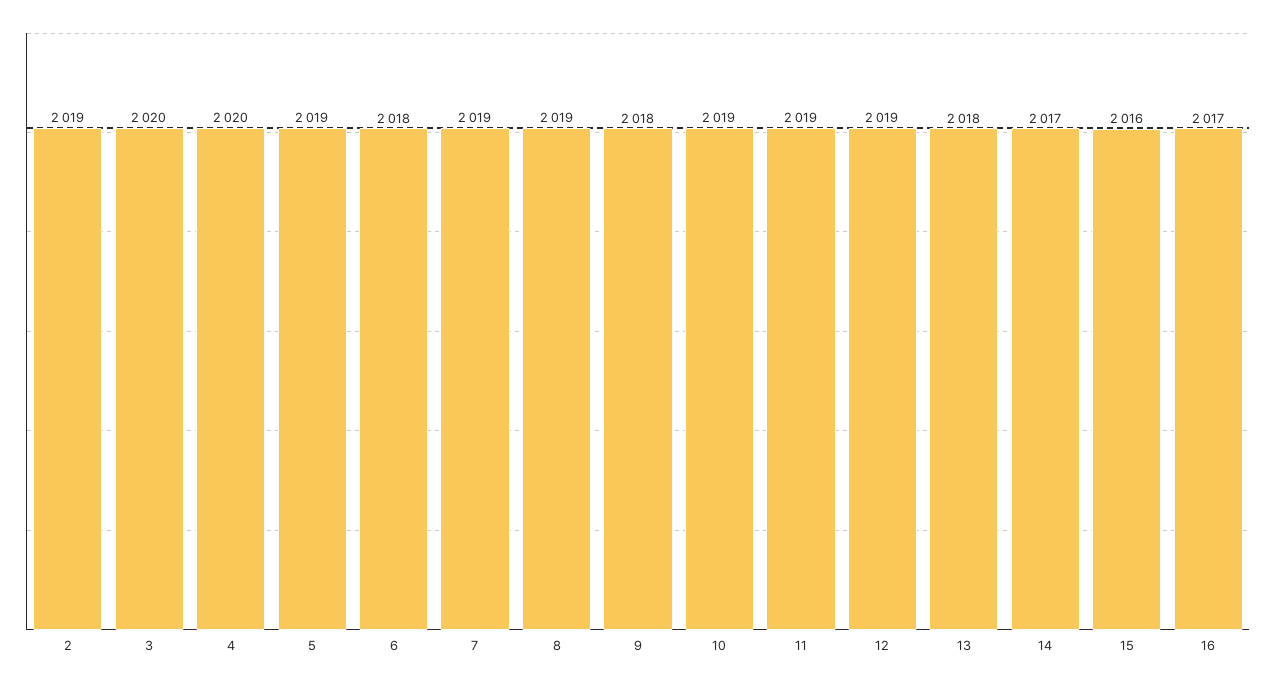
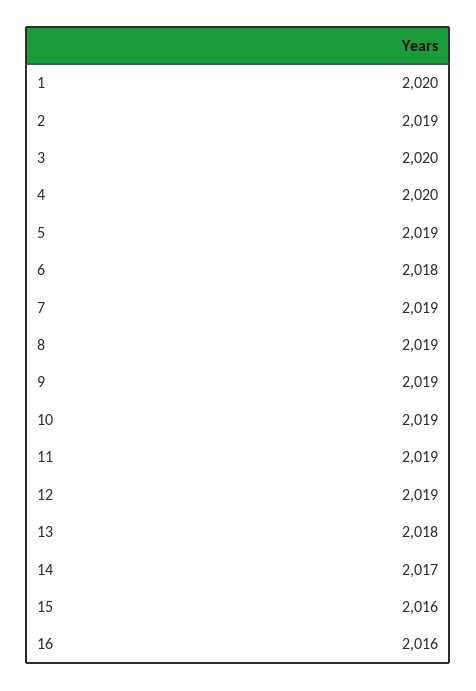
9: 2018 -> 2019
16: 2017 -> 2016
1: none -> 2020

